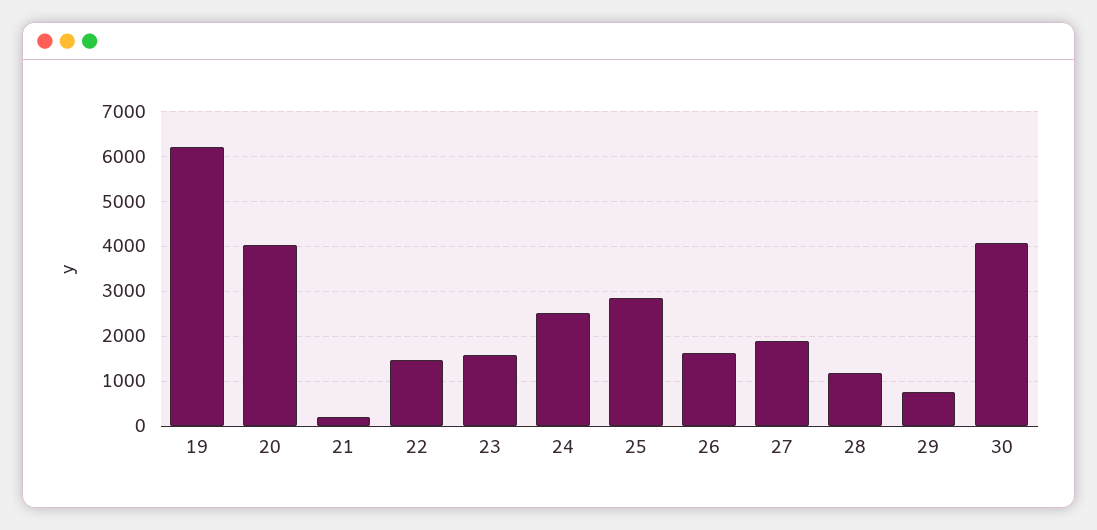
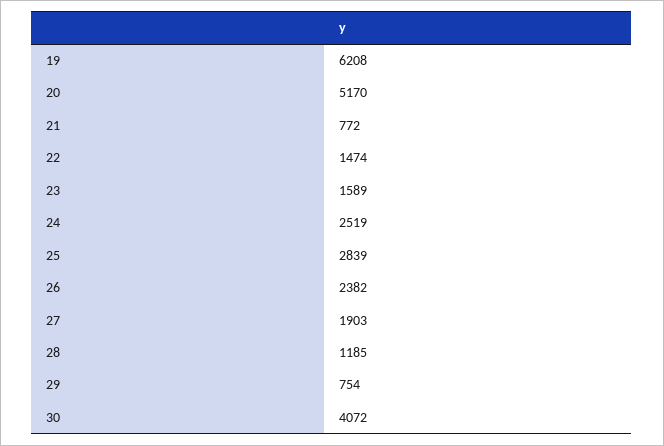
20: 4000 -> 5170
21: 200 -> 772
26: 1600 -> 2382

